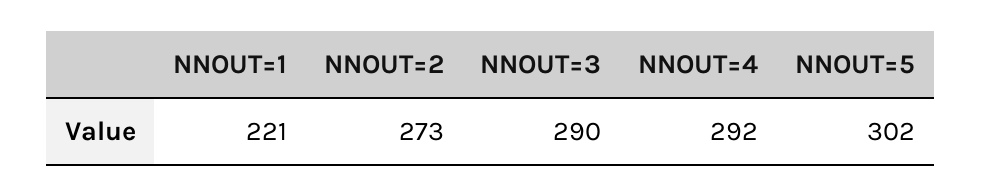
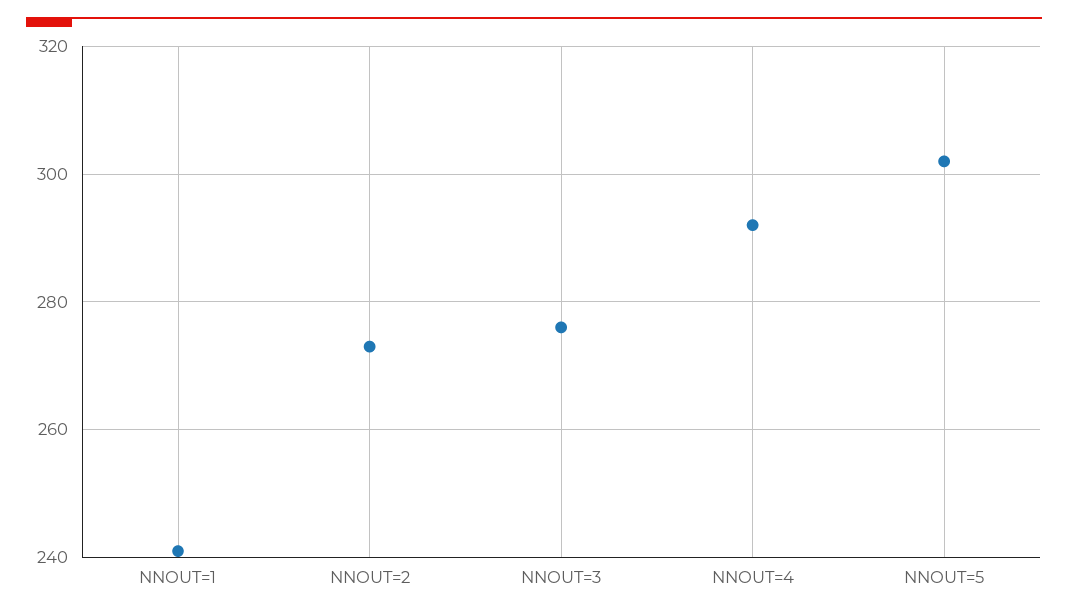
NNOUT=1: 221 -> 240
NNOUT=3: 290 -> 275

